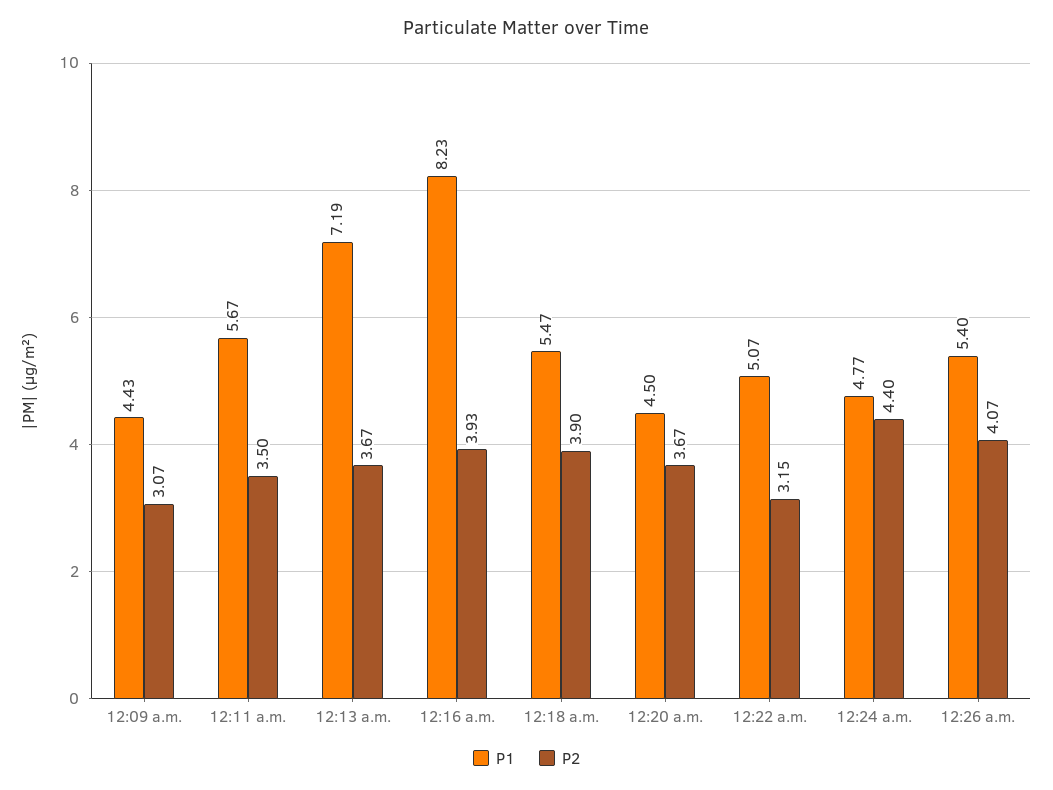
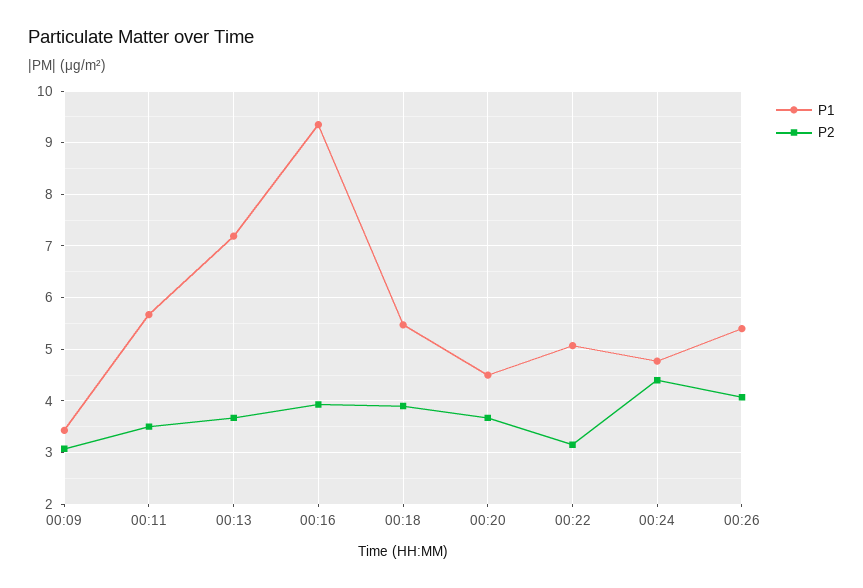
P1, 12:09 a.m.: 4.43 -> 3.4
P1, 12:16 a.m.: 8.23 -> 9.4

